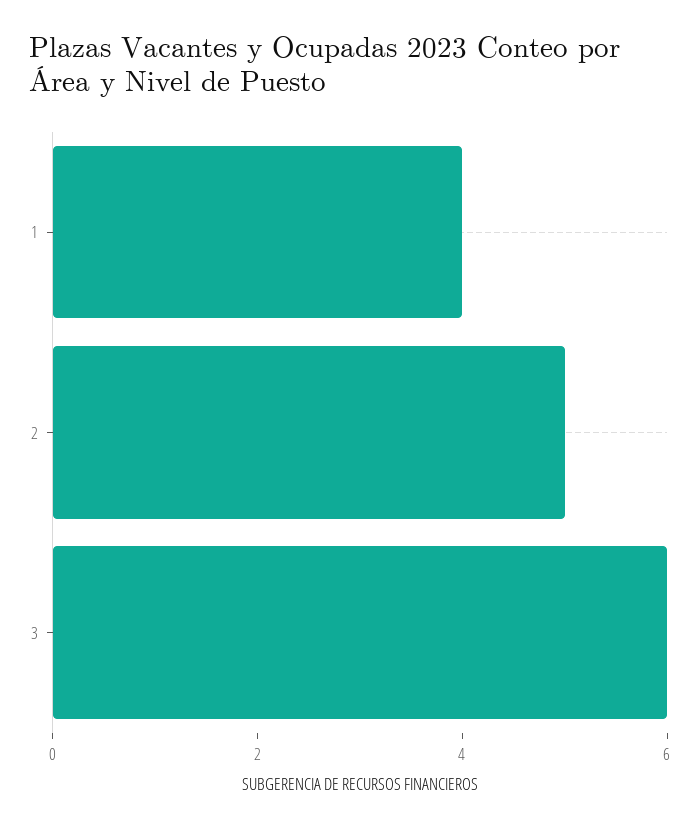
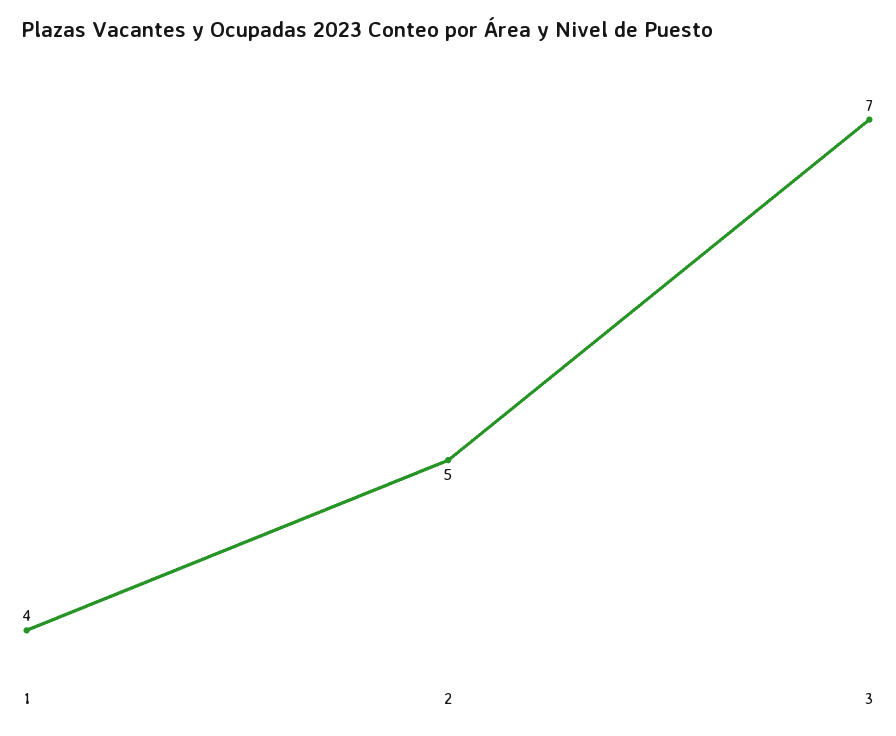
3: 6 -> 7

